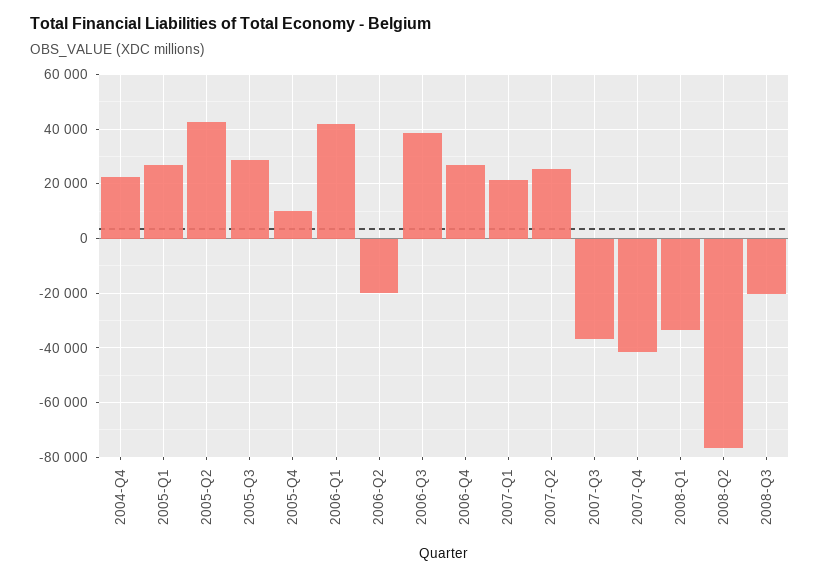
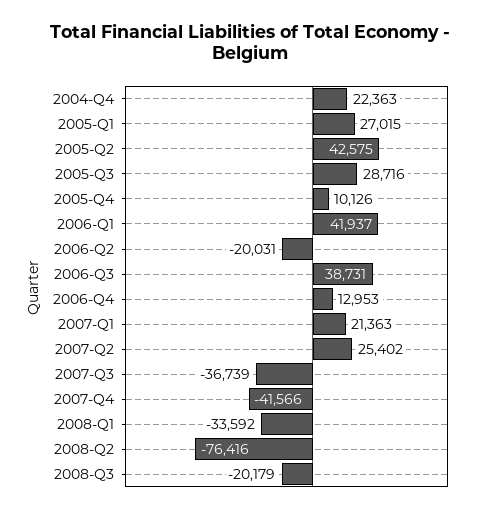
2006-Q4: 27500 -> 12953

